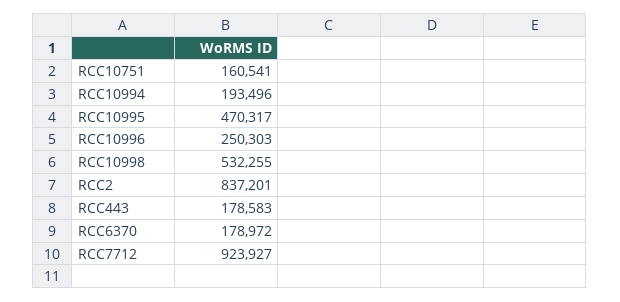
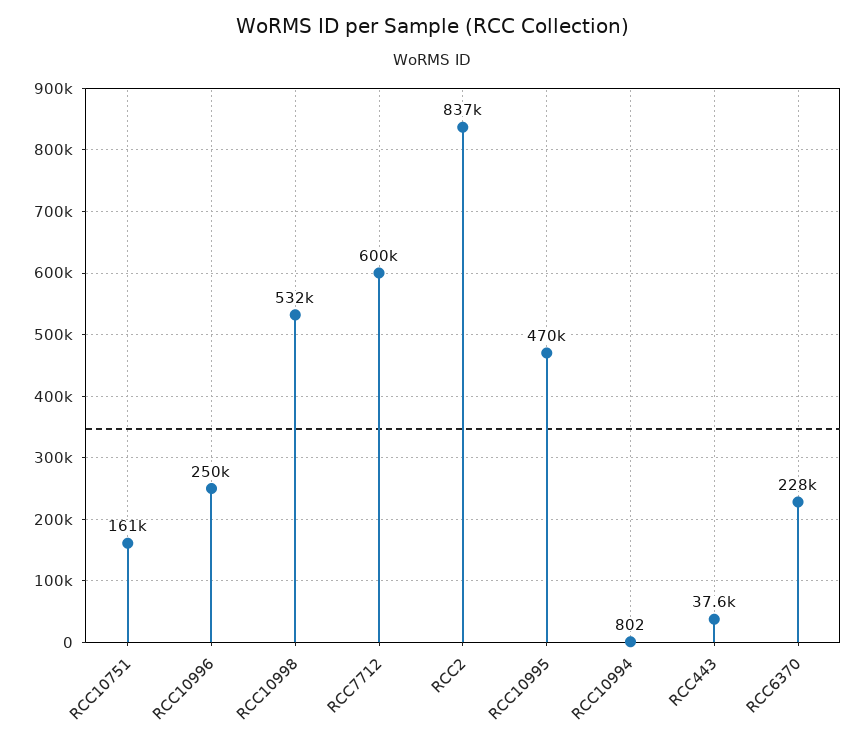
RCC10994: 193496 -> 802
RCC443: 178583 -> 37600
RCC6370: 178972 -> 228000
RCC7712: 923927 -> 600000

